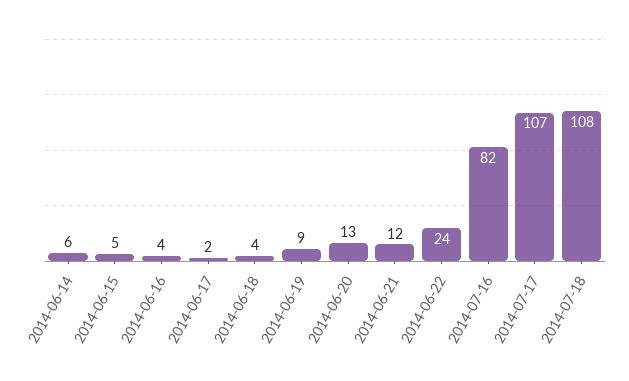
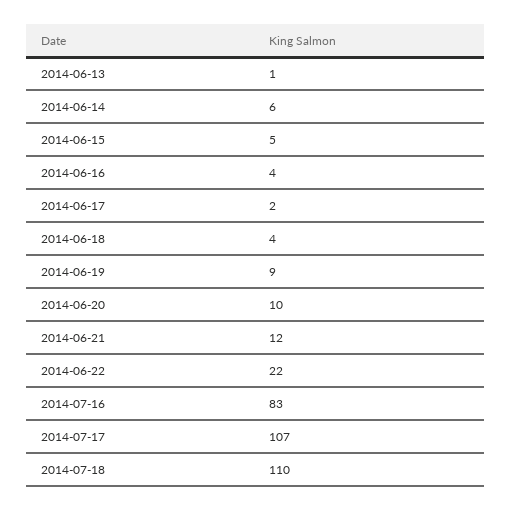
2014-06-20: 13 -> 10
2014-06-22: 24 -> 22
2014-07-16: 82 -> 83
2014-07-18: 108 -> 110
2014-06-13: none -> 1

